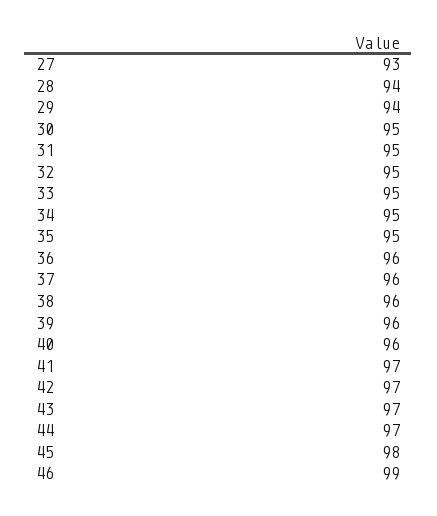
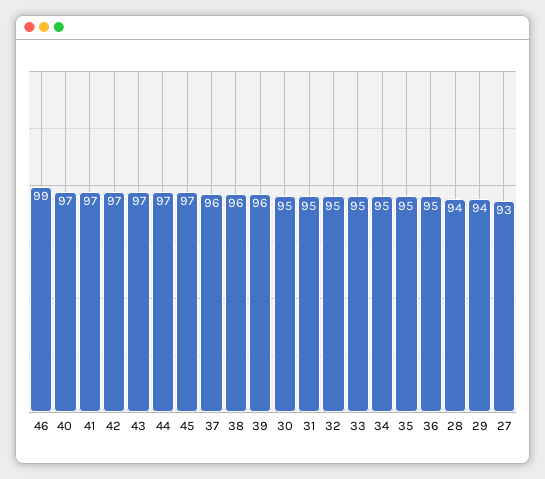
36: 96 -> 95
40: 96 -> 97
45: 98 -> 97

